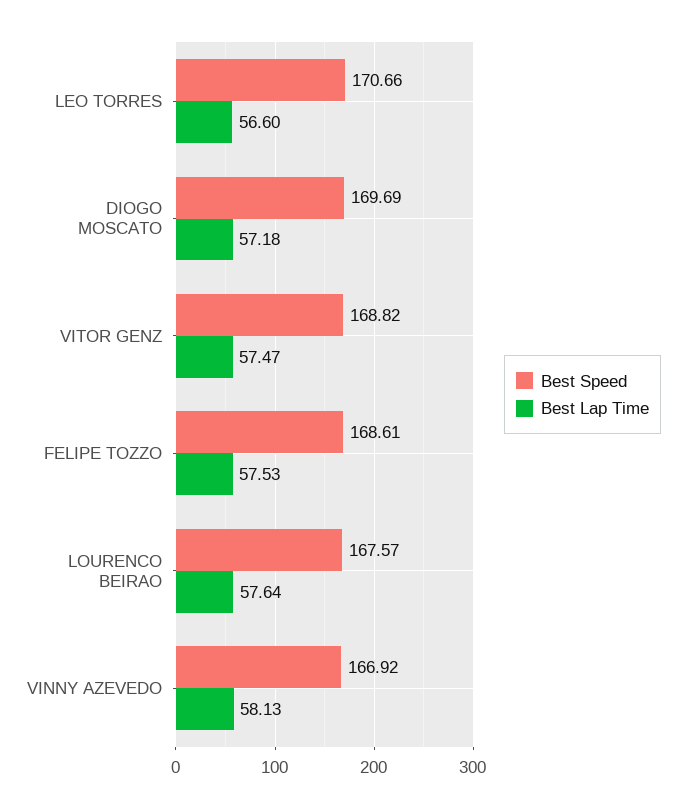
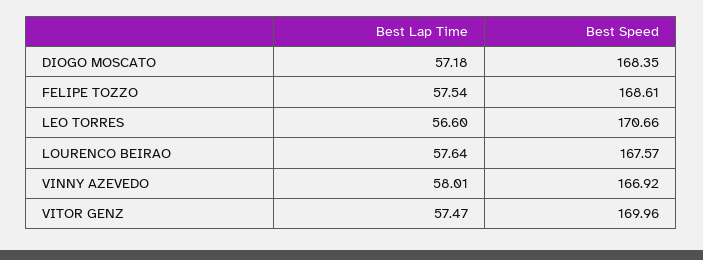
Best Speed, DIOGO MOSCATO: 169.69 -> 168.35
Best Speed, VITOR GENZ: 168.82 -> 169.96
Best Lap Time, FELIPE TOZZO: 57.53 -> 57.54
Best Lap Time, VINNY AZEVEDO: 58.13 -> 58.01

